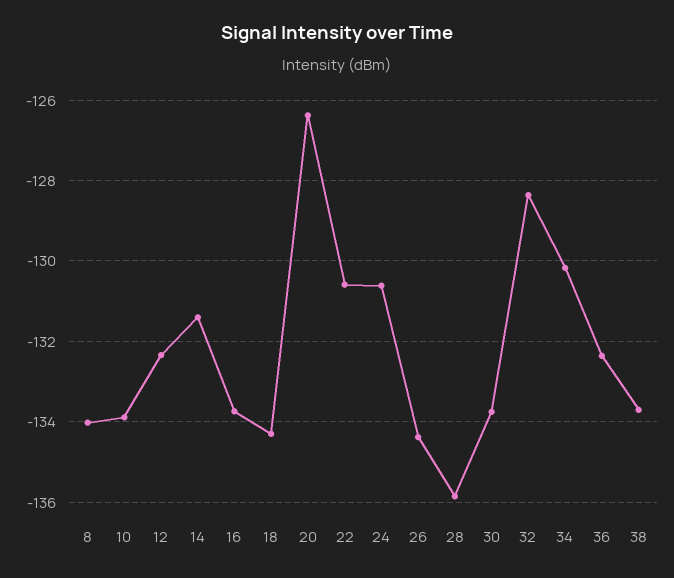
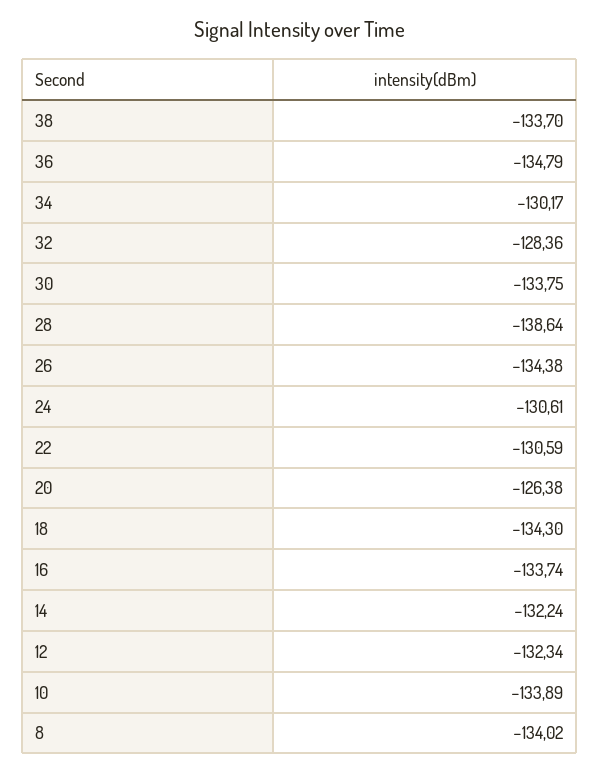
14: -131.4 -> -132.24
28: -135.8 -> -138.64
36: -132.4 -> -134.79

